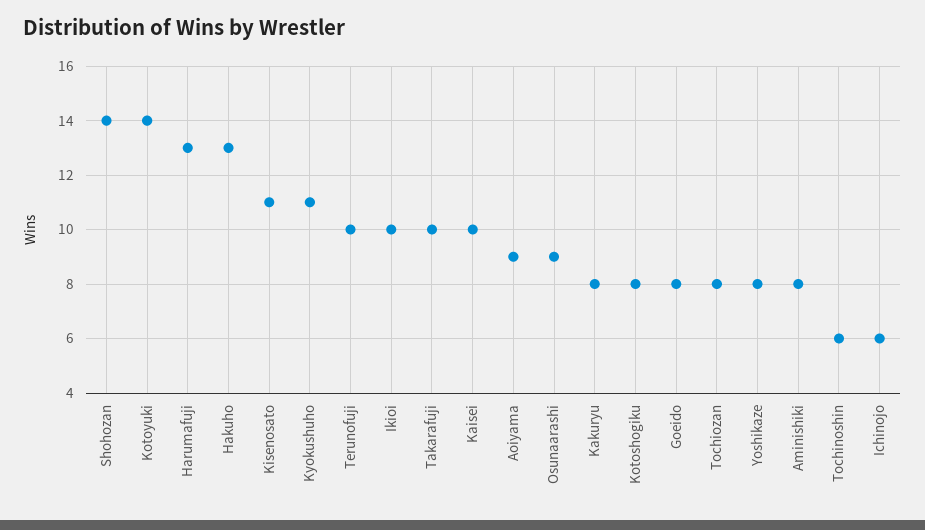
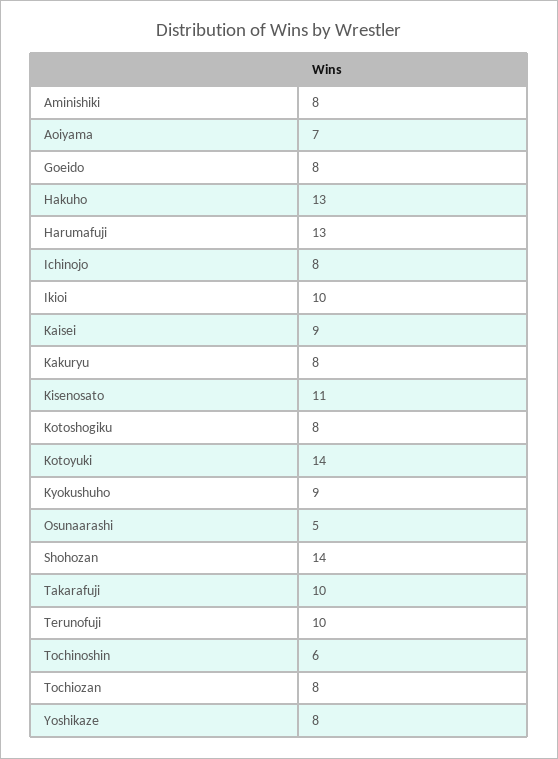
Kyokushuho: 11 -> 9
Kaisei: 10 -> 9
Aoiyama: 9 -> 7
Osunaarashi: 9 -> 5
Ichinojo: 6 -> 8

